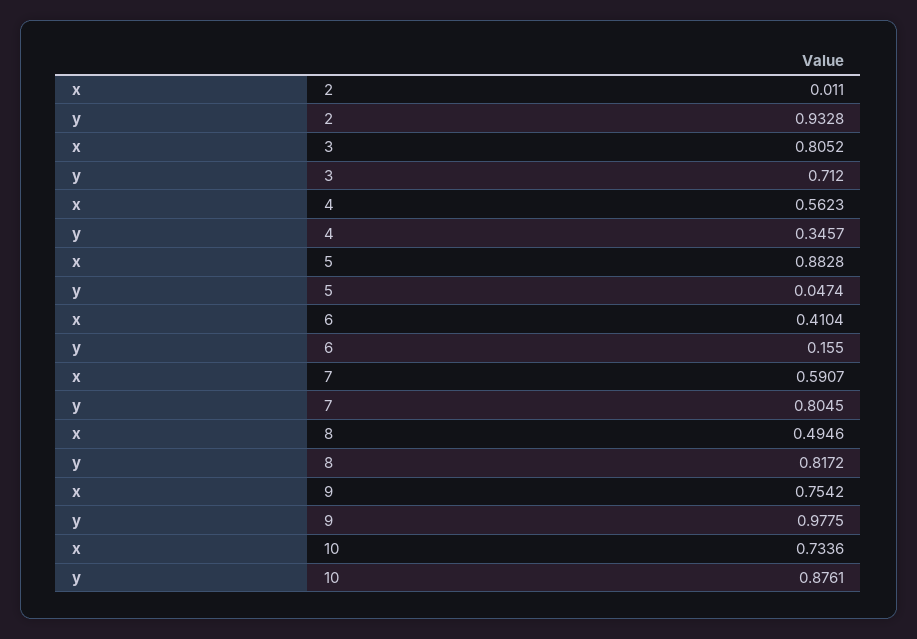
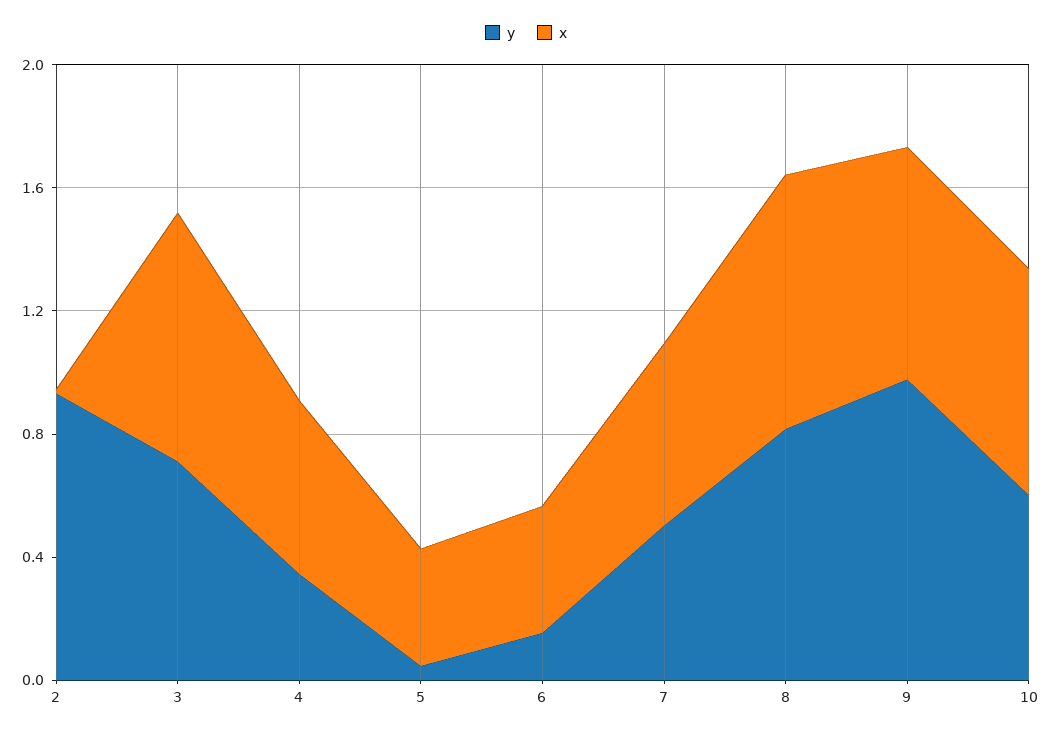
x, 5: 0.8828 -> 0.4
y, 7: 0.8045 -> 0.5
x, 8: 0.4946 -> 0.8
y, 10: 0.8761 -> 0.6

